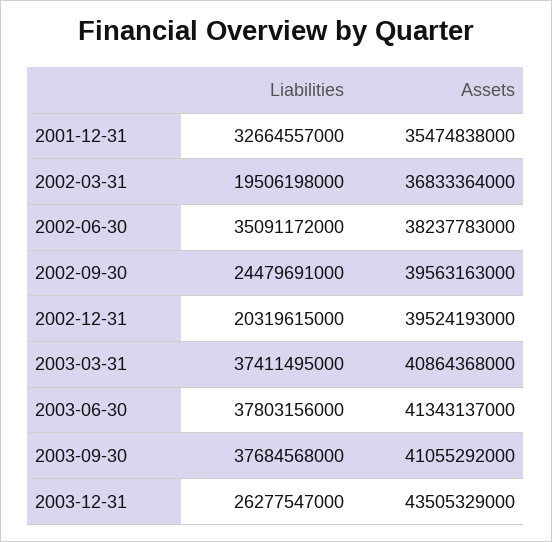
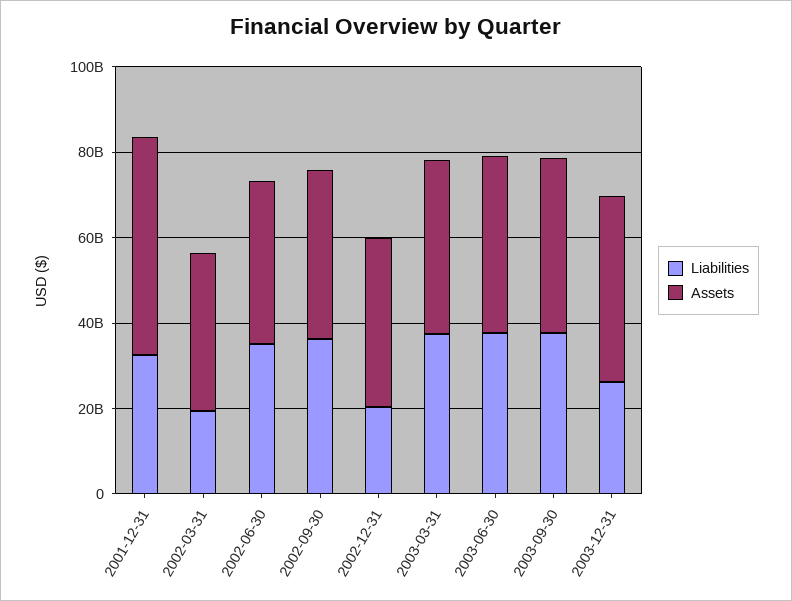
Assets, 2001-12-31: 35474838000 -> 50000000000
Liabilities, 2002-09-30: 24479691000 -> 35000000000

